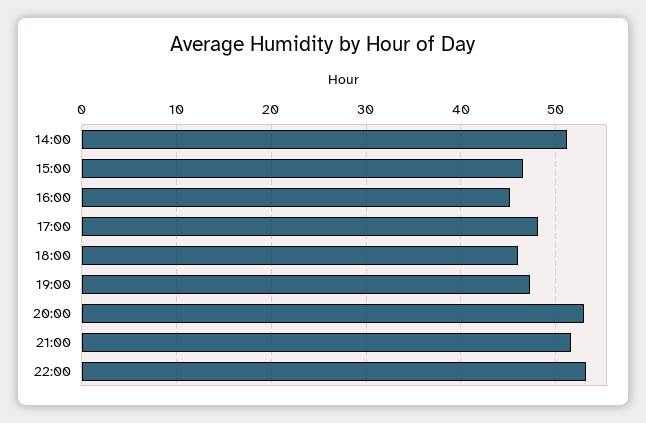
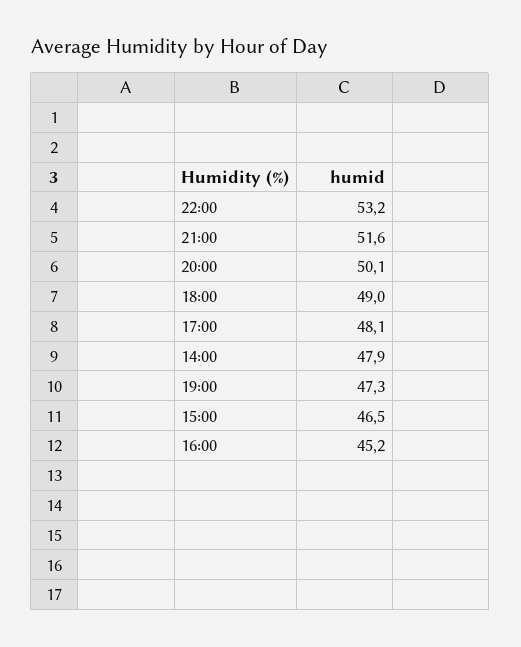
14:00: 51 -> 47.9
18:00: 46 -> 49
20:00: 53 -> 50.1

